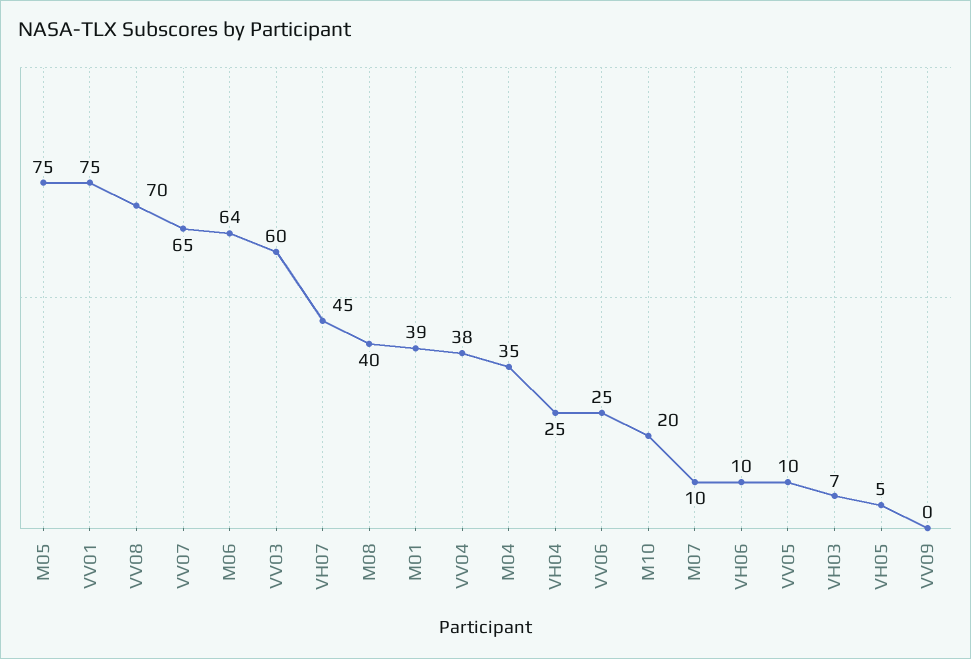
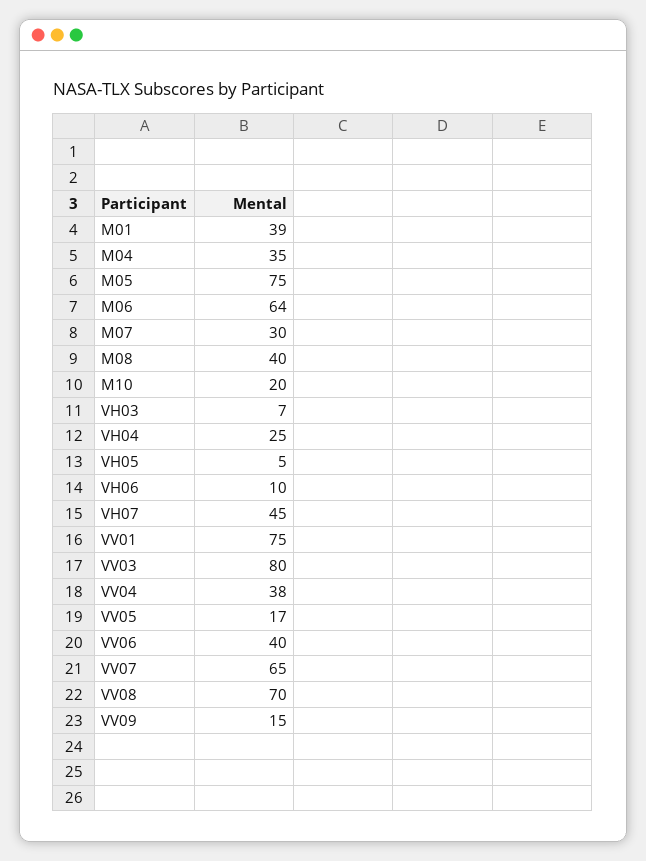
VV03: 60 -> 80
VV06: 25 -> 40
M07: 10 -> 30
VV05: 10 -> 17
VV09: 0 -> 15

